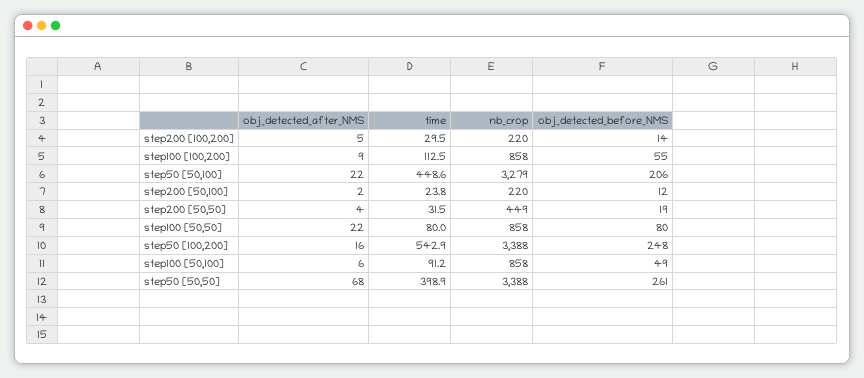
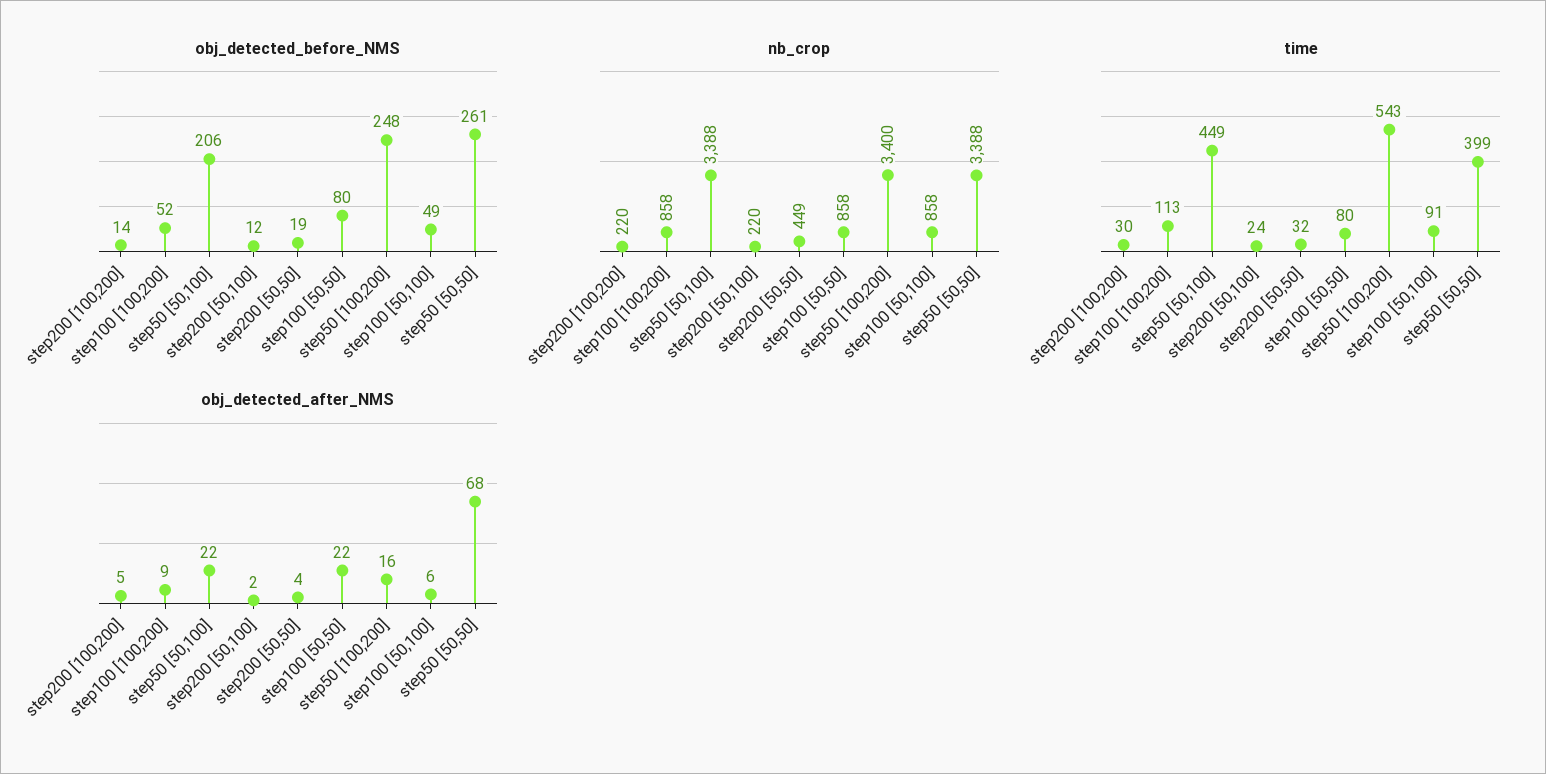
obj_detected_before_NMS, step100 [100,200]: 55 -> 52
nb_crop, step50 [50,100]: 3279 -> 3388
nb_crop, step50 [100,200]: 3388 -> 3400

